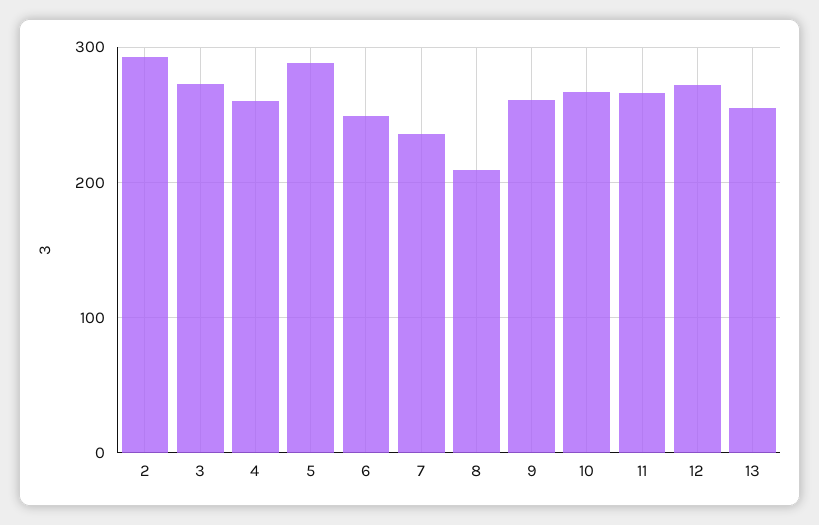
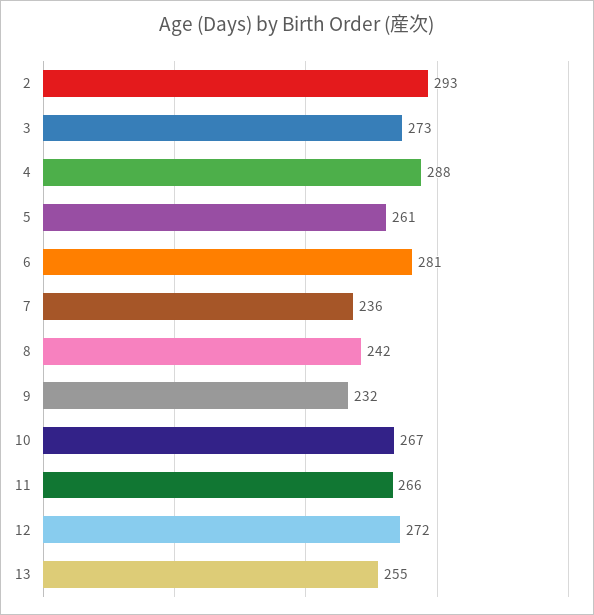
4: 260 -> 288
5: 290 -> 261
6: 250 -> 281
8: 210 -> 242
9: 260 -> 232

